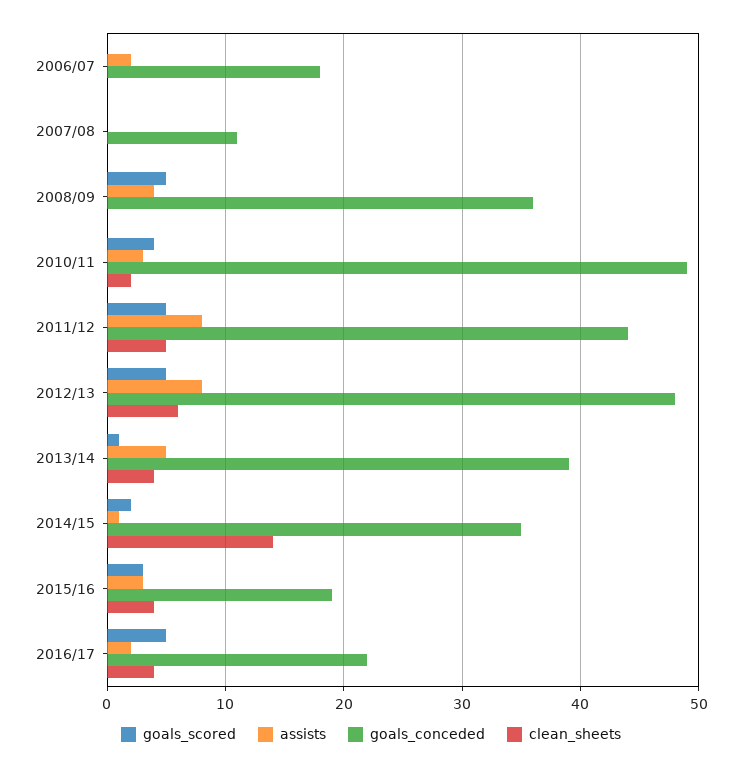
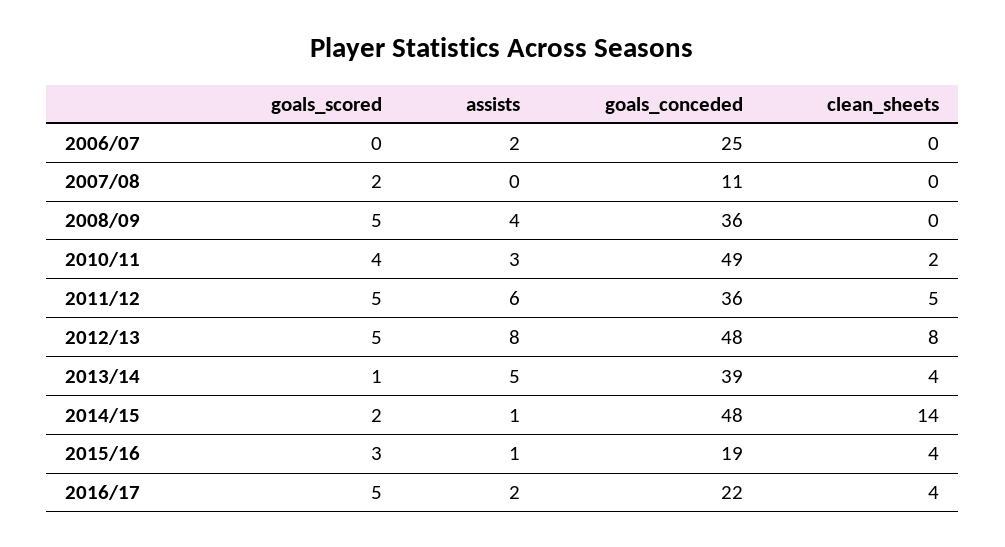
goals_conceded, 2006/07: 18 -> 25
goals_scored, 2007/08: 0 -> 2
assists, 2011/12: 8 -> 6
goals_conceded, 2011/12: 44 -> 36
clean_sheets, 2012/13: 6 -> 8
goals_conceded, 2014/15: 35 -> 48
assists, 2015/16: 3 -> 1

